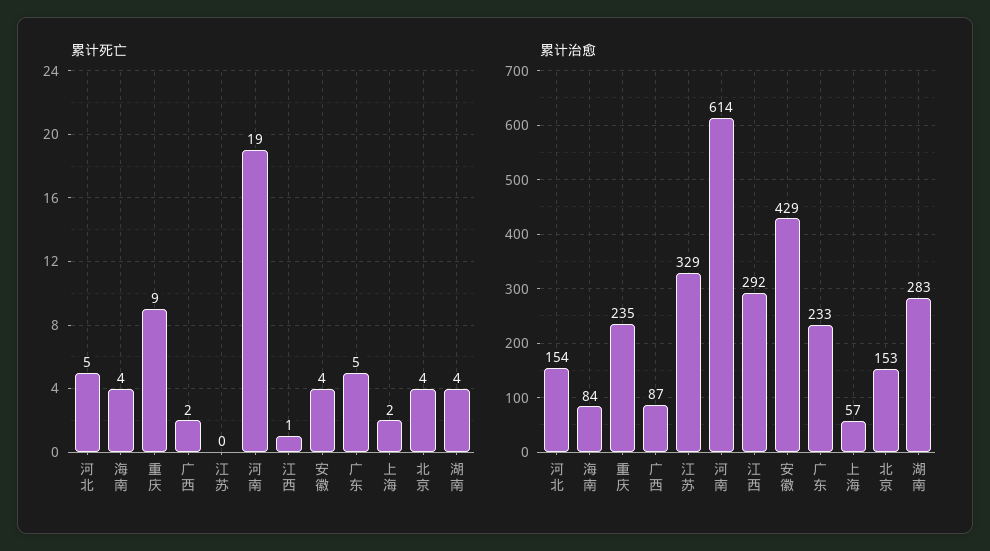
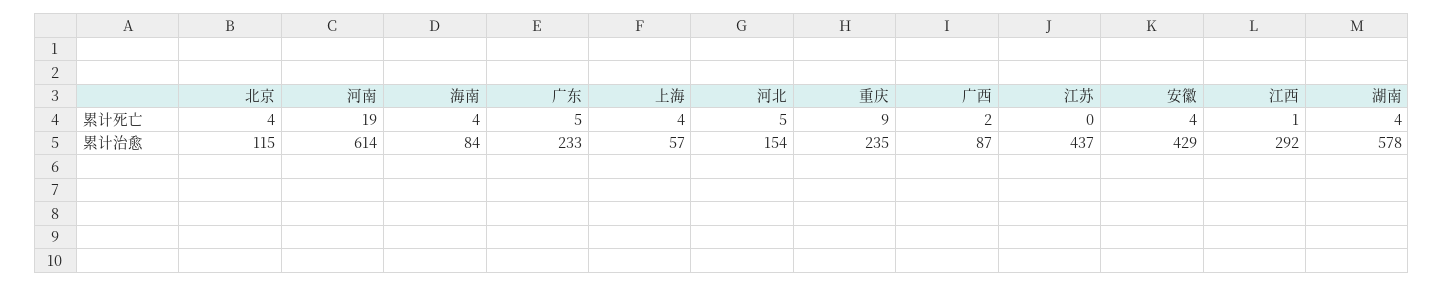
累计死亡, 上海: 2 -> 4
累计治愈, 江苏: 329 -> 437
累计治愈, 北京: 153 -> 115
累计治愈, 湖南: 283 -> 578

